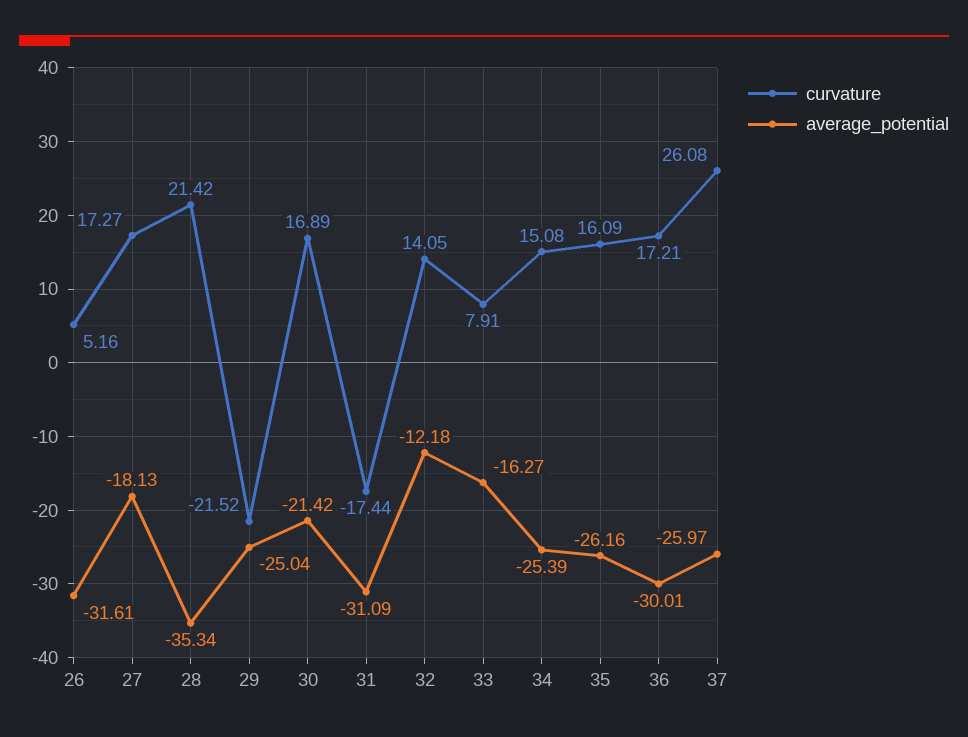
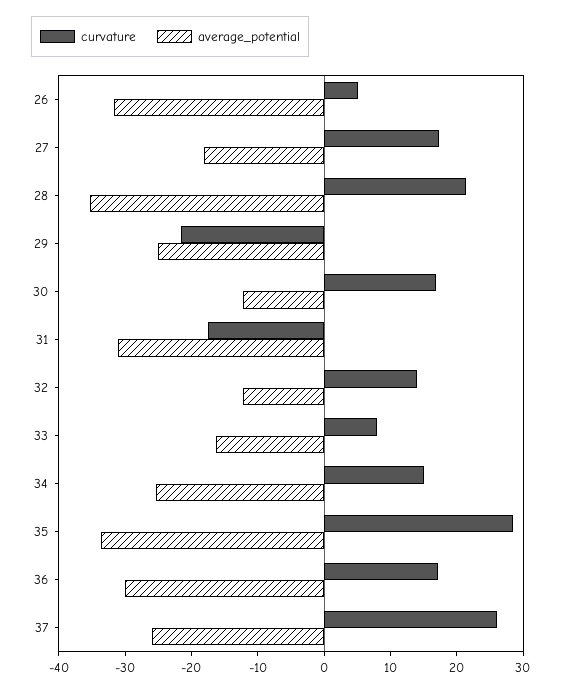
average_potential, 30: -21.42 -> -12
curvature, 35: 16.09 -> 28
average_potential, 35: -26.16 -> -34

